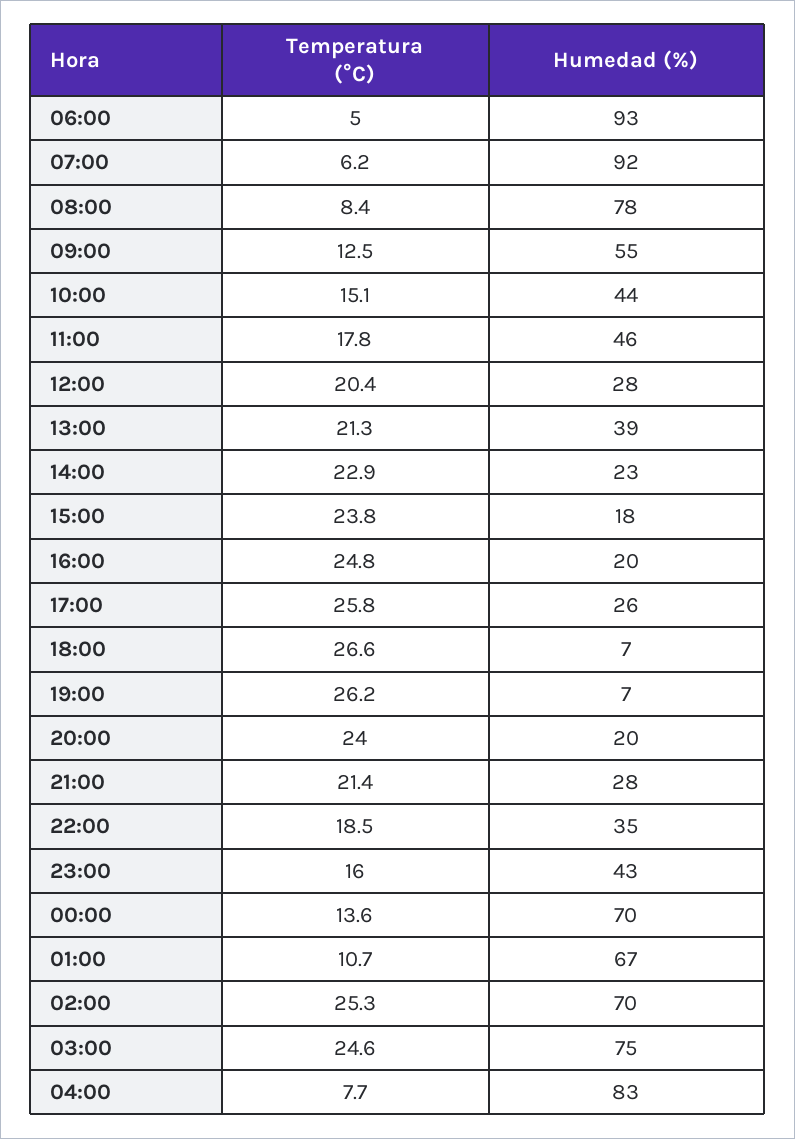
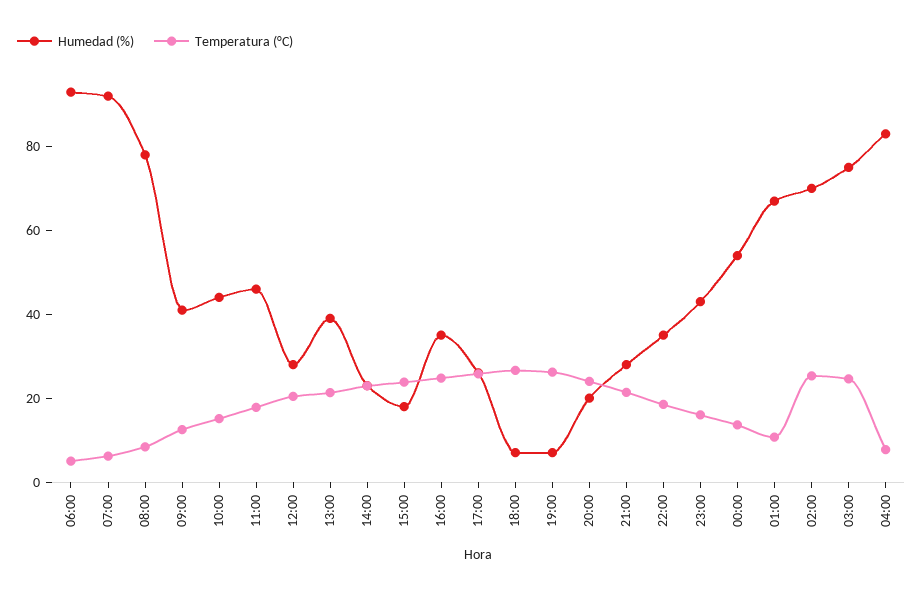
Humedad (%), 09:00: 55 -> 40
Humedad (%), 16:00: 20 -> 35
Humedad (%), 00:00: 70 -> 55

